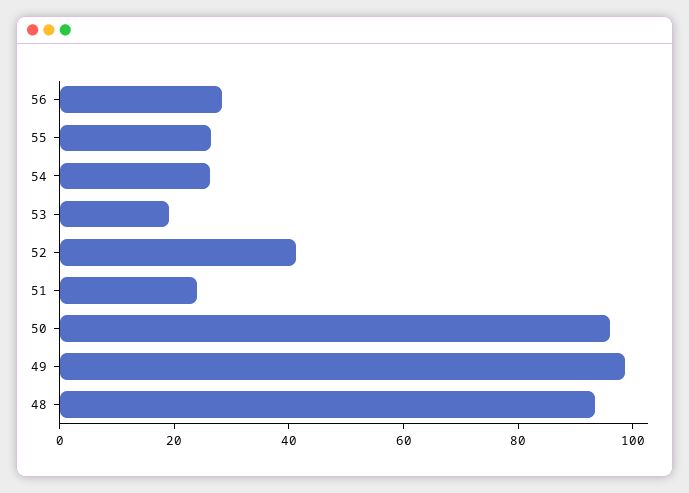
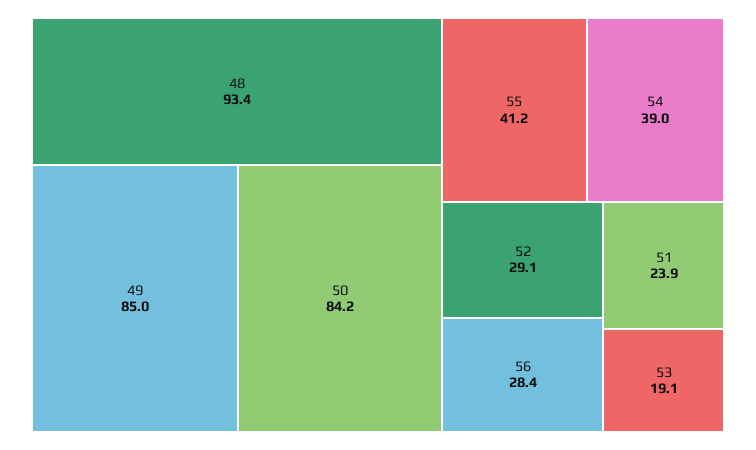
55: 25 -> 41.2
54: 25 -> 39
52: 40 -> 29.1
50: 95 -> 84.2
49: 100 -> 85

